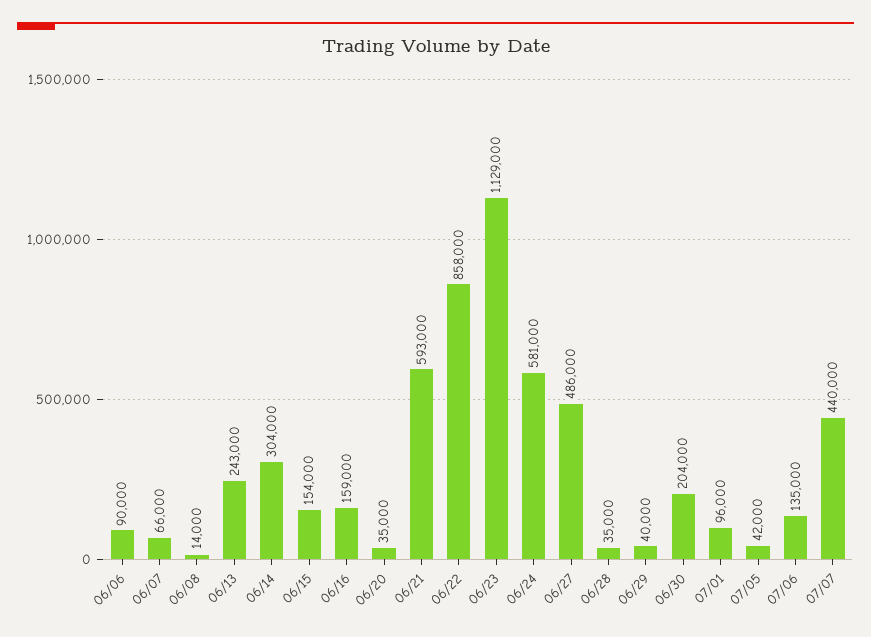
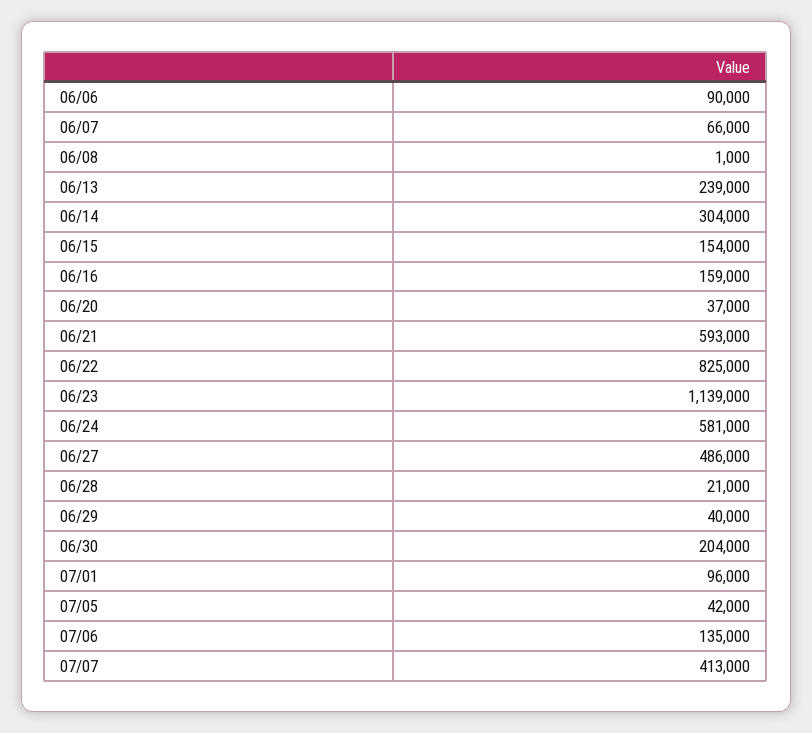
06/08: 14000 -> 1000
06/13: 243000 -> 239000
06/20: 35000 -> 37000
06/22: 858000 -> 825000
06/23: 1129000 -> 1139000
06/28: 35000 -> 21000
07/07: 440000 -> 413000

